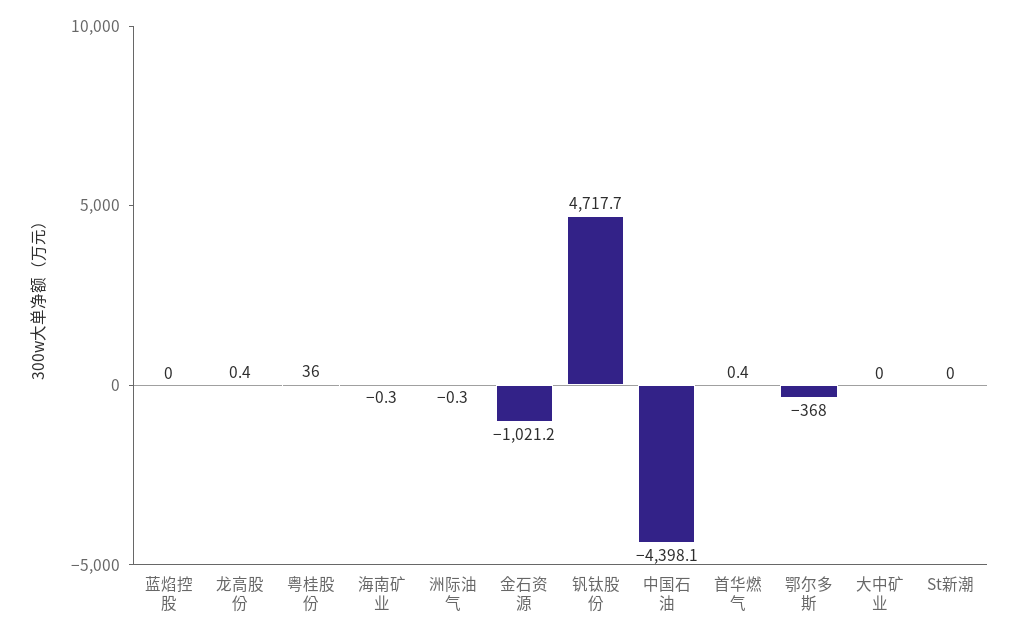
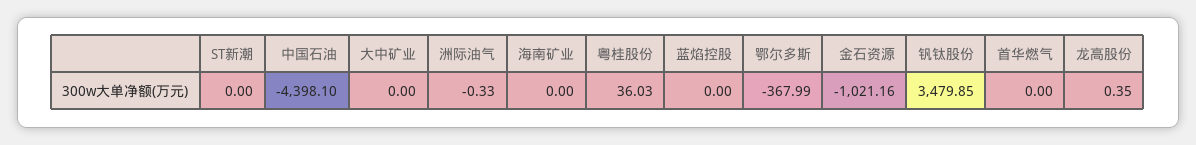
海南矿业: -0.3 -> 0
钒钛股份: 4717.7 -> 3479.85
首华燃气: 0.4 -> 0

